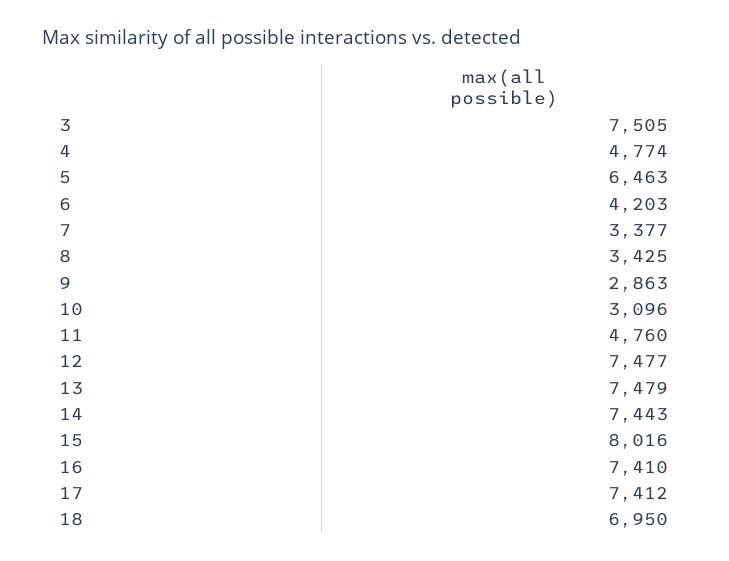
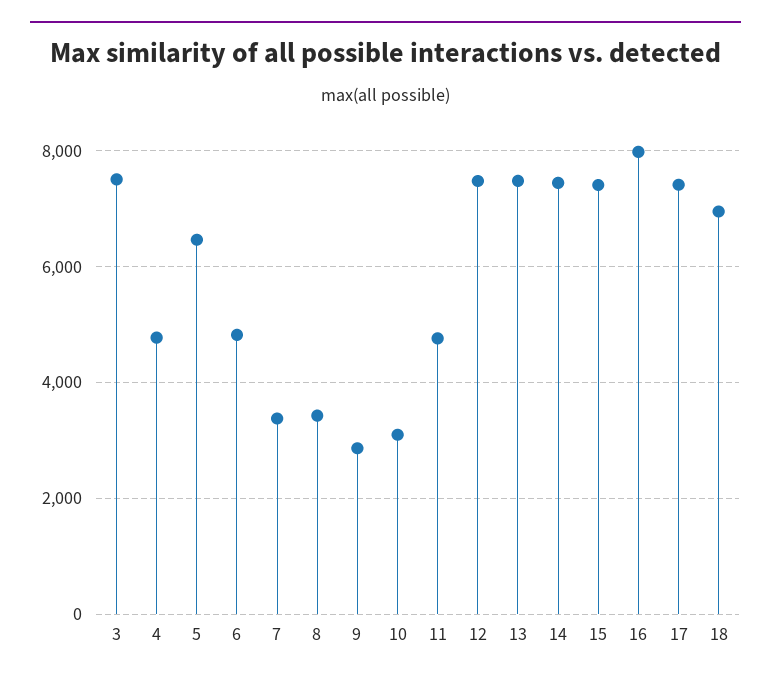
6: 4203 -> 4800
15: 8016 -> 7400
16: 7410 -> 8000

